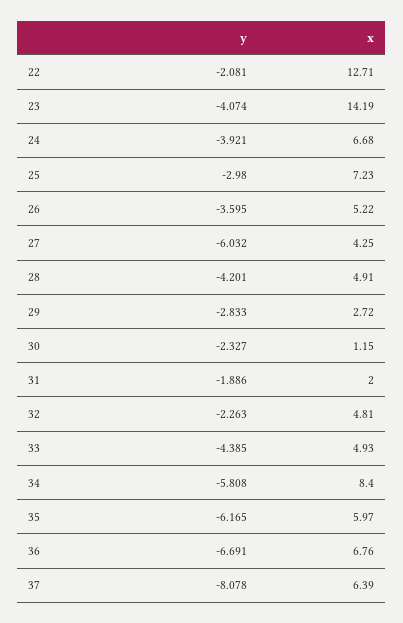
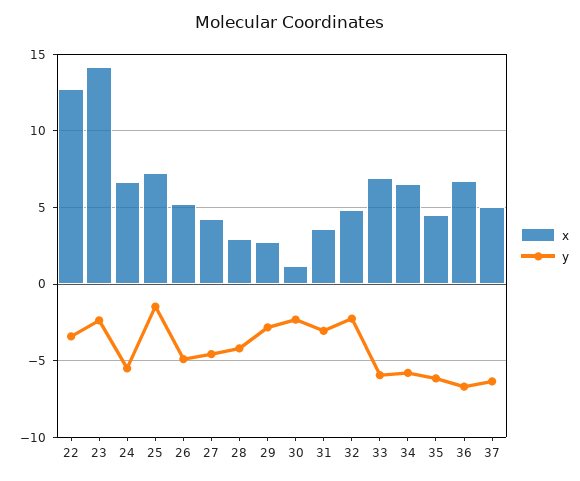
y, 22: -2.081 -> -3.5
y, 23: -4.074 -> -2.5
y, 24: -3.921 -> -5.5
y, 25: -2.98 -> -1.5
y, 26: -3.595 -> -5
y, 27: -6.032 -> -4.5
x, 28: 4.91 -> 3
y, 31: -1.886 -> -3
x, 31: 2 -> 3.5
y, 33: -4.385 -> -6
x, 33: 4.93 -> 7
x, 34: 8.4 -> 6.5
x, 35: 5.97 -> 4.5
y, 37: -8.078 -> -6.5
x, 37: 6.39 -> 5

